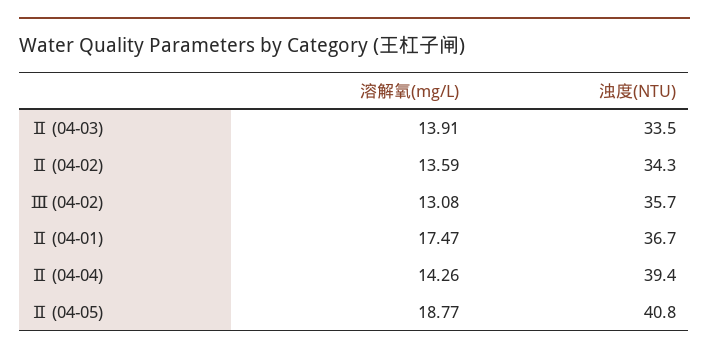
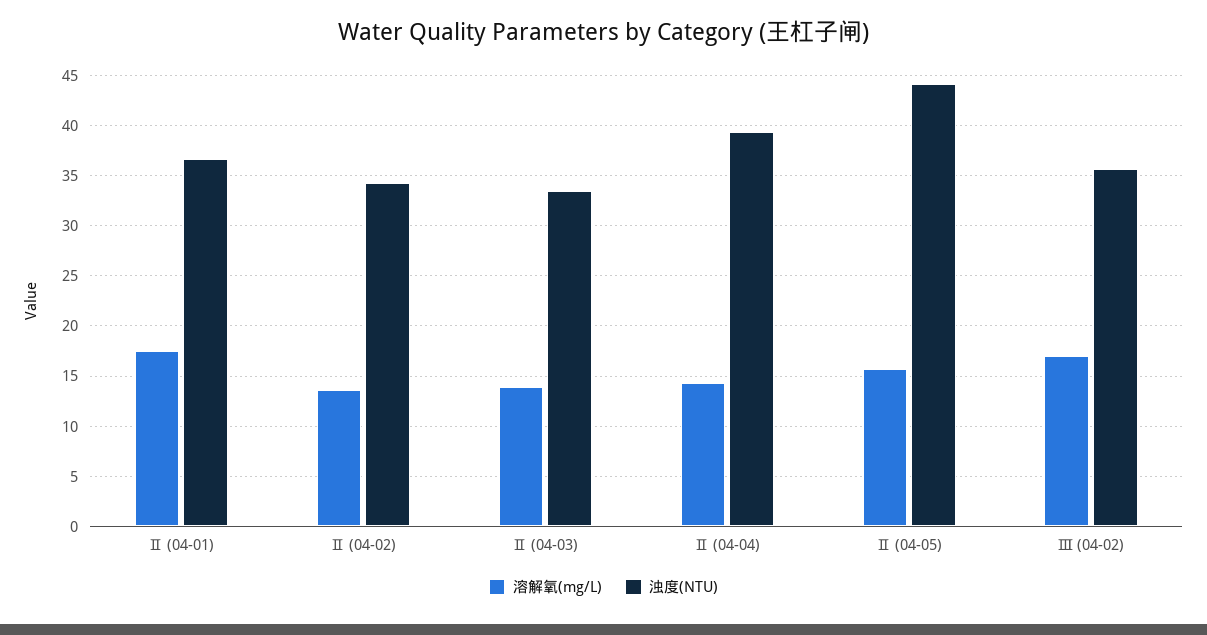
溶解氧(mg/L), Ⅲ (04-02): 13.08 -> 17
溶解氧(mg/L), Ⅱ (04-05): 18.77 -> 16
浊度(NTU), Ⅱ (04-05): 40.8 -> 44

